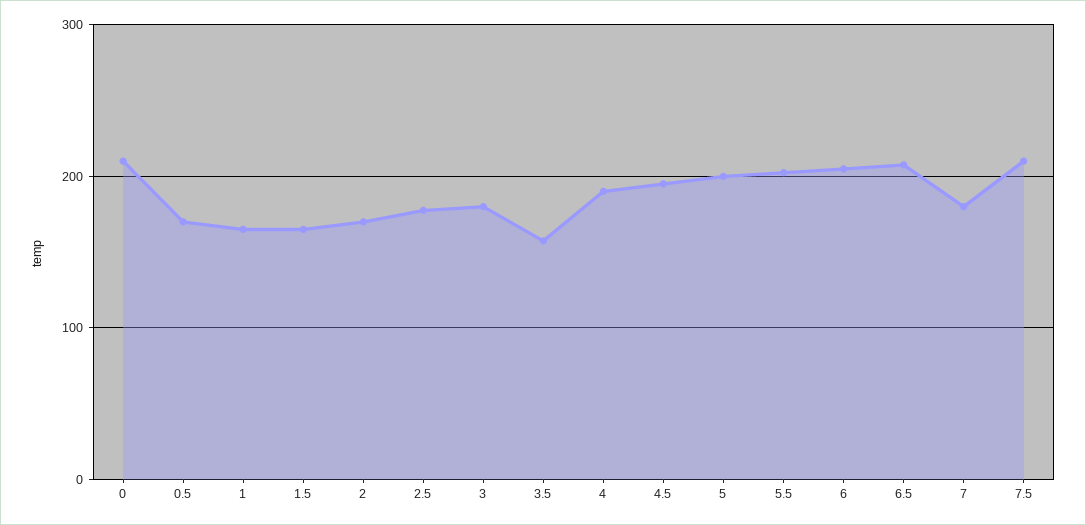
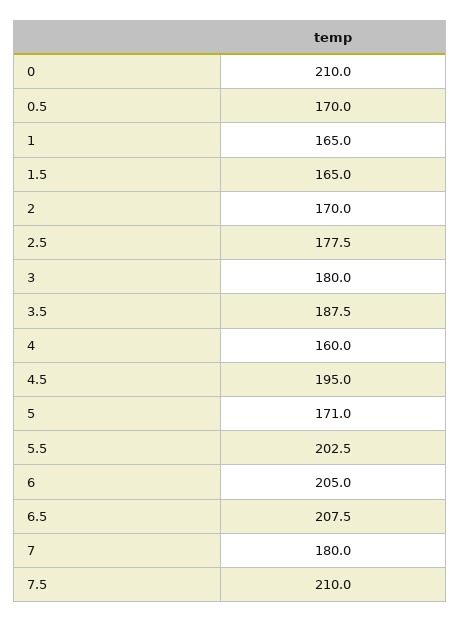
3.5: 160 -> 187.5
4: 190 -> 160
5: 200 -> 171

